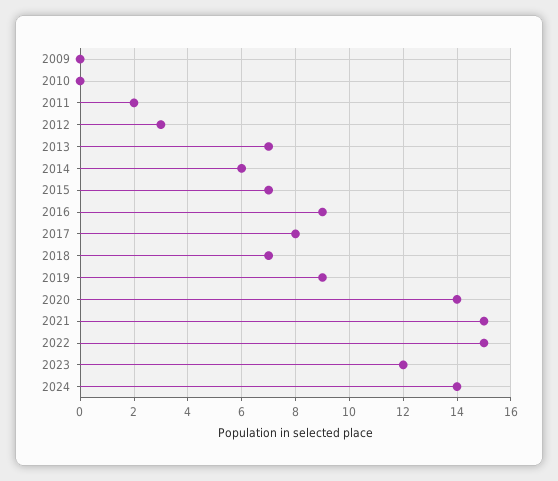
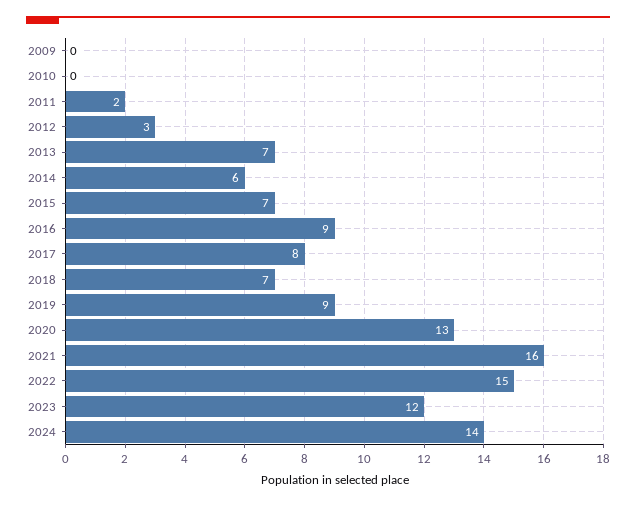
2020: 14 -> 13
2021: 15 -> 16

